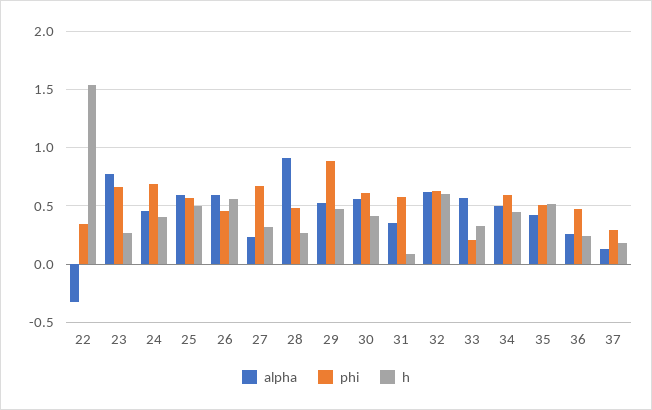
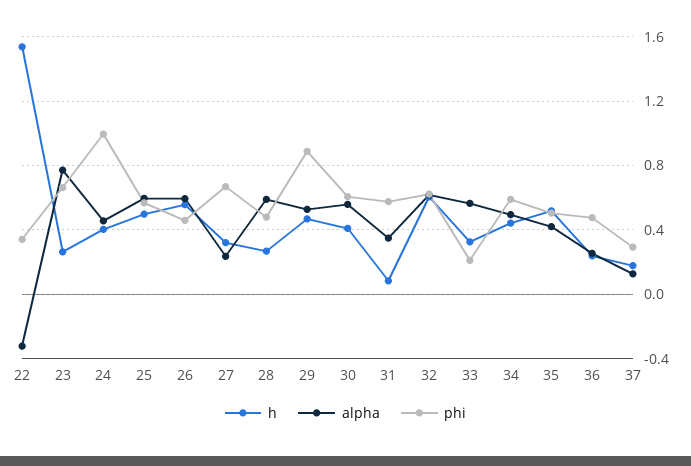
phi, 24: 0.7 -> 1
alpha, 28: 0.9 -> 0.6

